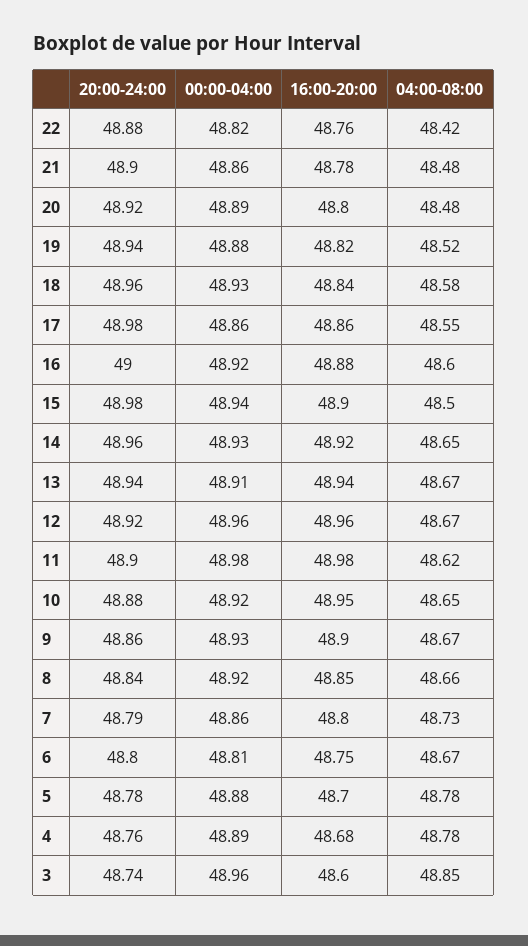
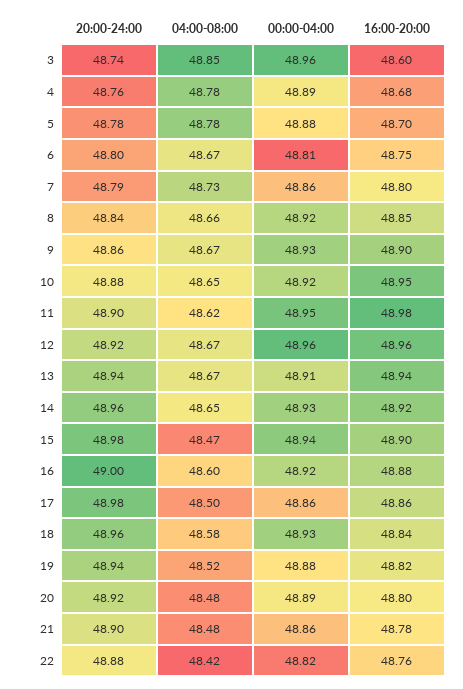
04:00-08:00, 17: 48.55 -> 48.5
04:00-08:00, 15: 48.5 -> 48.47
00:00-04:00, 11: 48.98 -> 48.95

